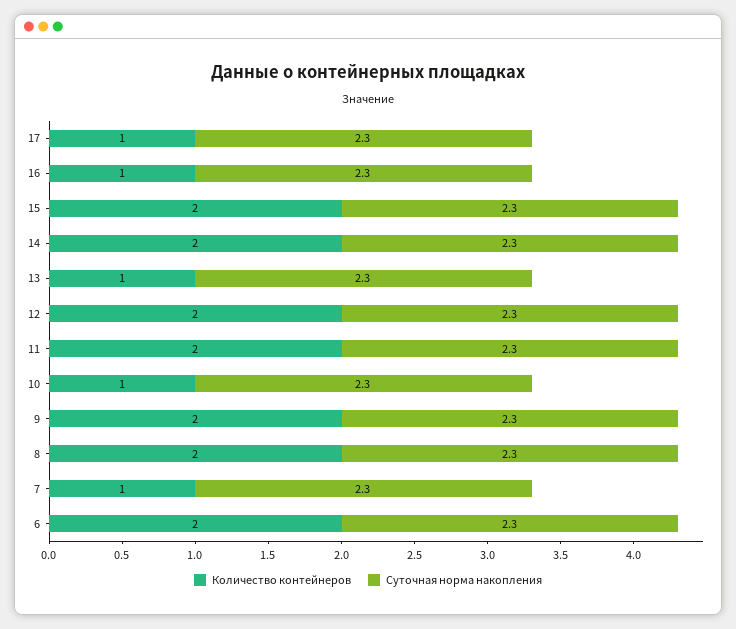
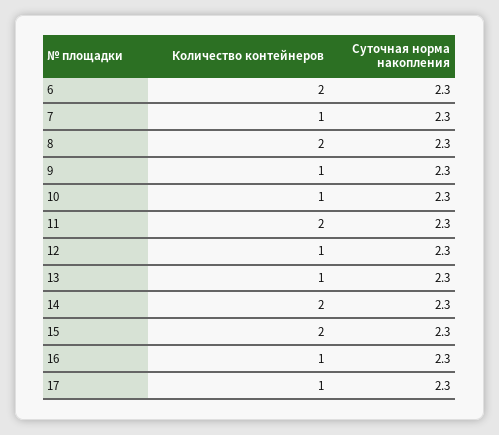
Количество контейнеров, 12: 2 -> 1
Количество контейнеров, 9: 2 -> 1

